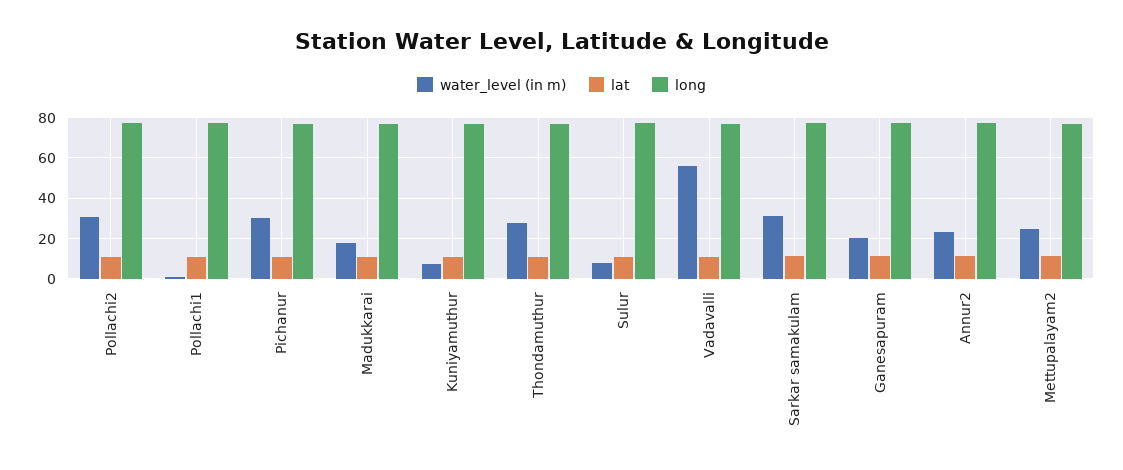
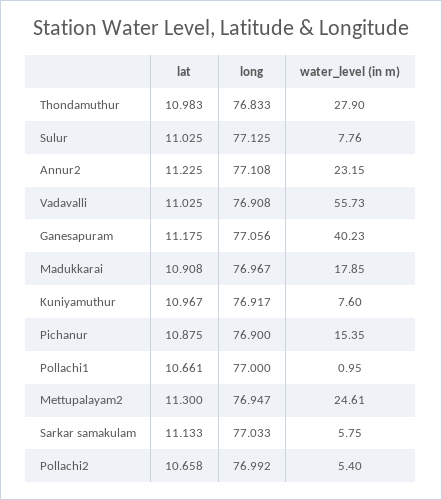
water_level (in m), Pollachi2: 30 -> 5.4
water_level (in m), Pichanur: 30 -> 15.35
water_level (in m), Sarkar samakulam: 30 -> 5.75
water_level (in m), Ganesapuram: 20 -> 40.23

